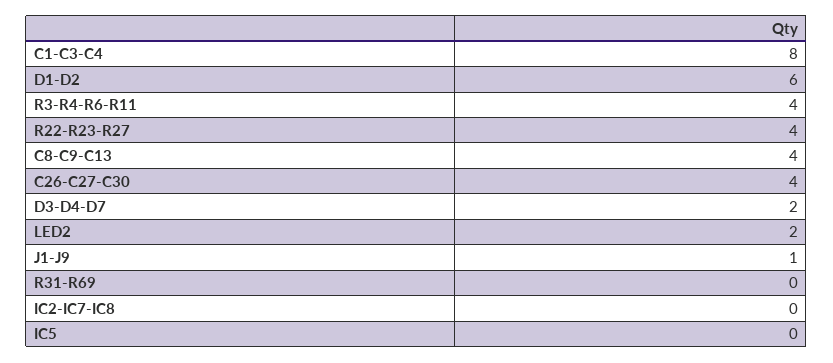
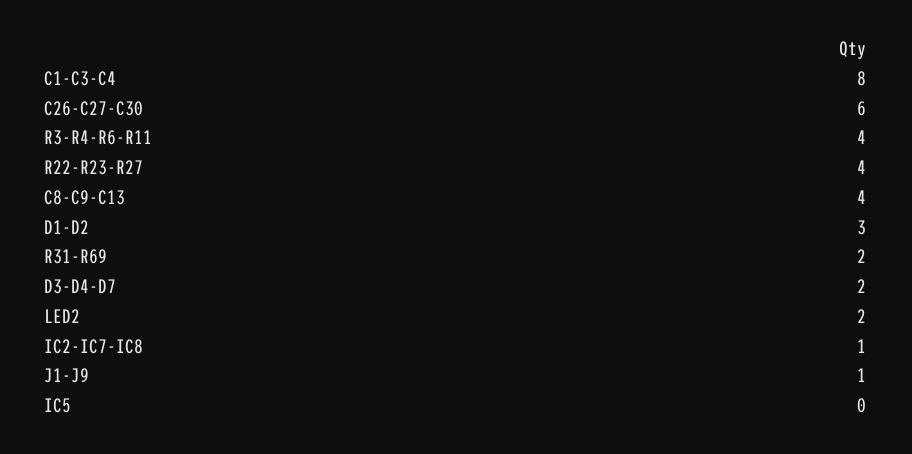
D1-D2: 6 -> 3
C26-C27-C30: 4 -> 6
R31-R69: 0 -> 2
IC2-IC7-IC8: 0 -> 1

